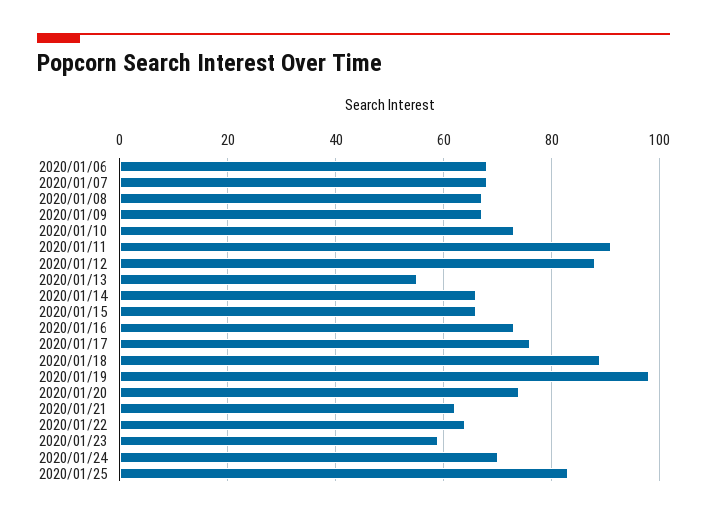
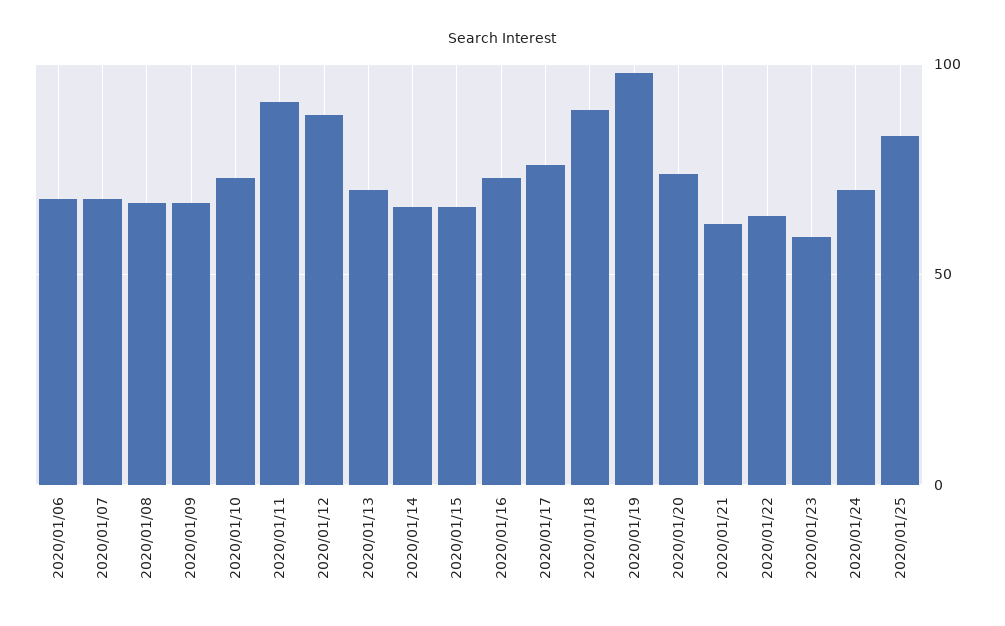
2020/01/13: 55 -> 70

